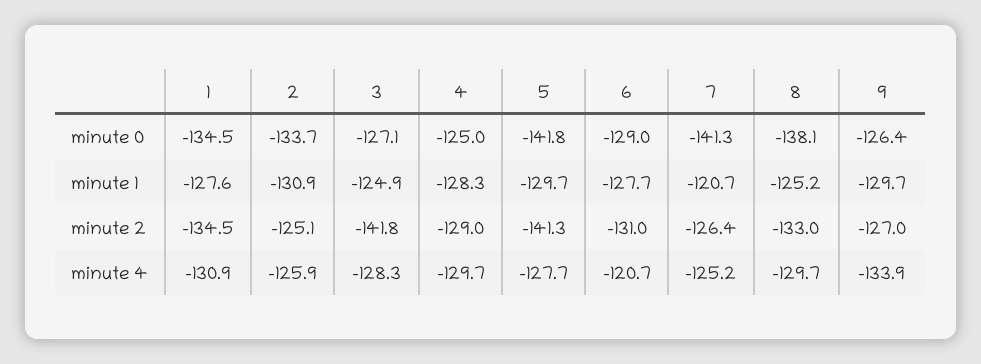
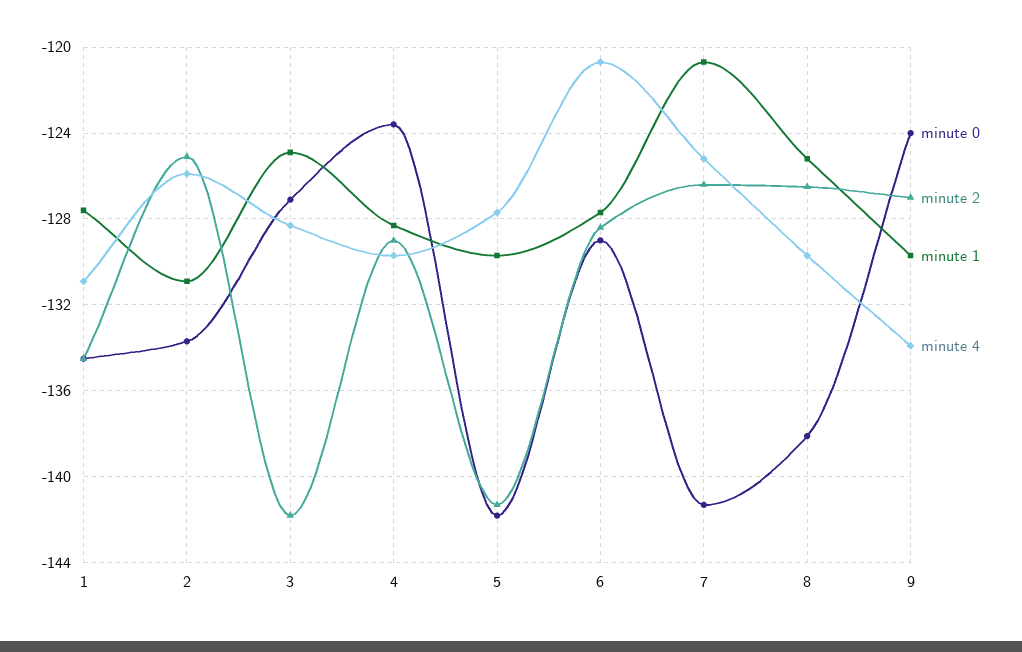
minute 0, 4: -125 -> -123.5
minute 0, 9: -126.4 -> -124
minute 2, 6: -131 -> -128.5
minute 2, 8: -133 -> -126.5

